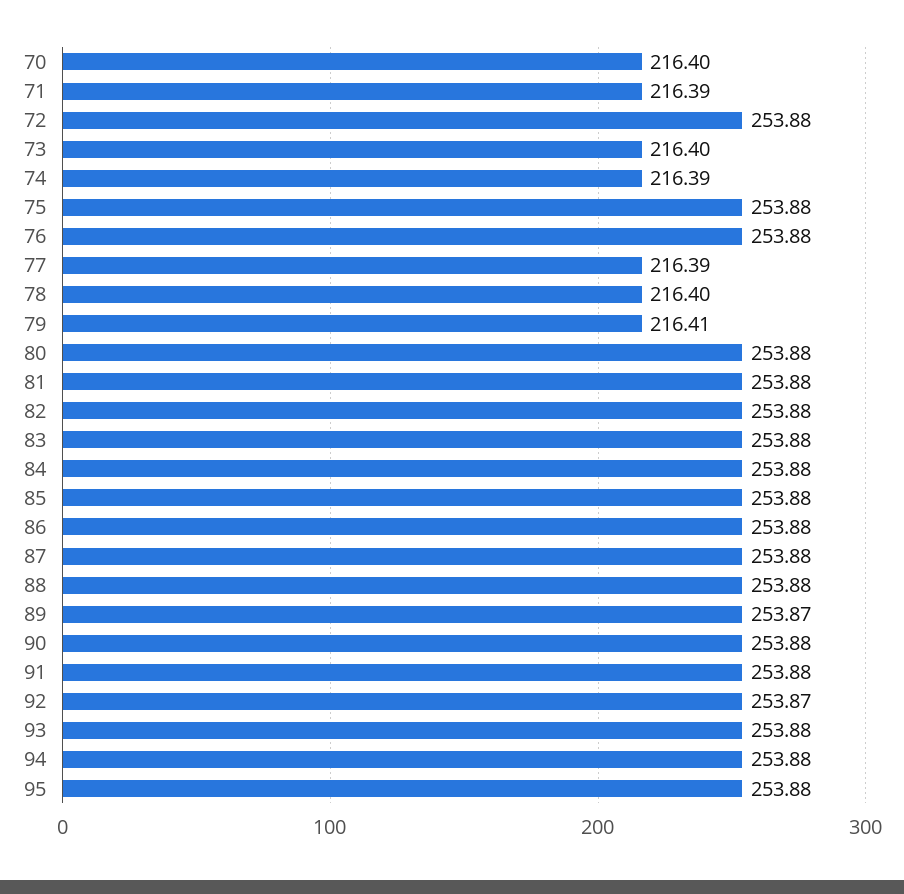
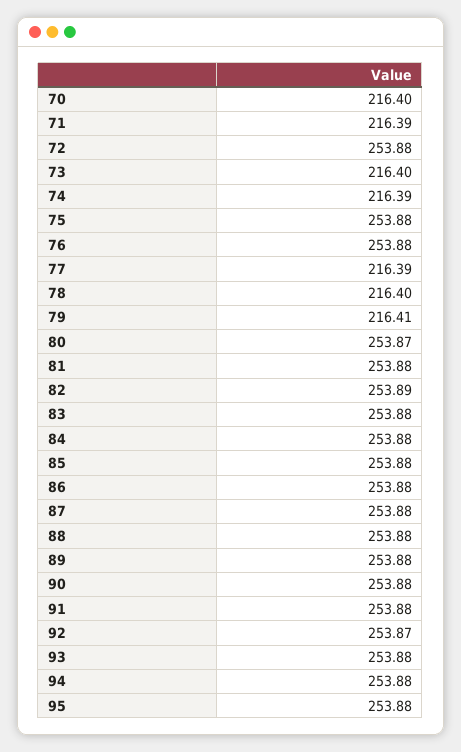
80: 253.88 -> 253.87
82: 253.88 -> 253.89
89: 253.87 -> 253.88

